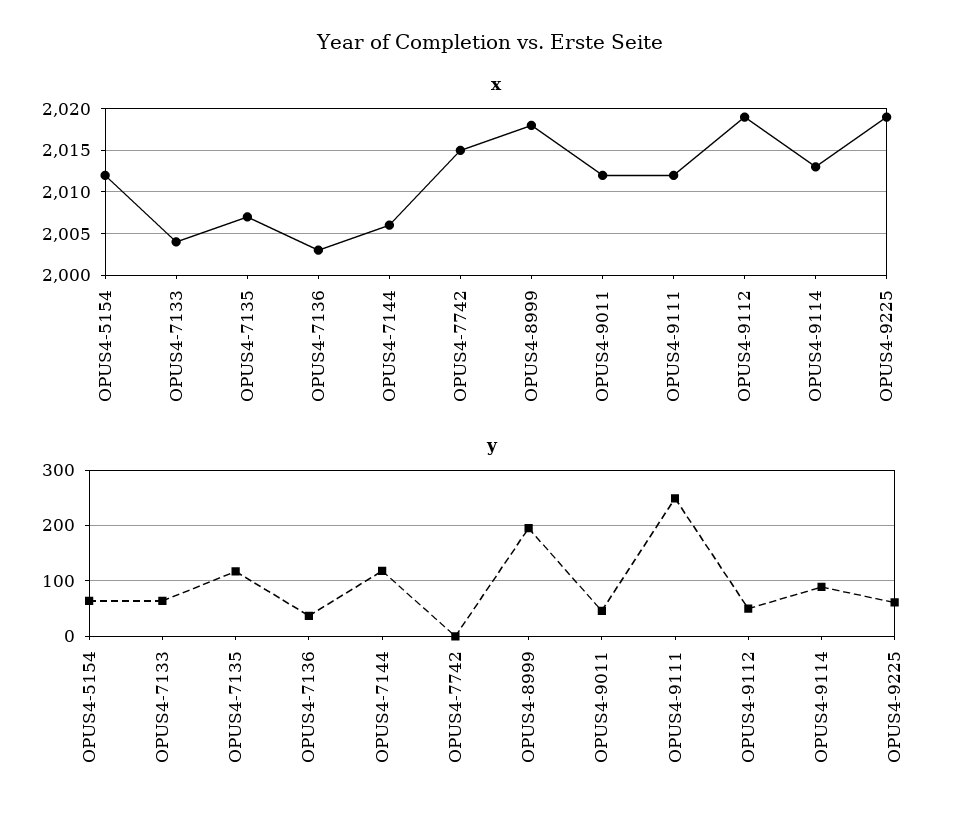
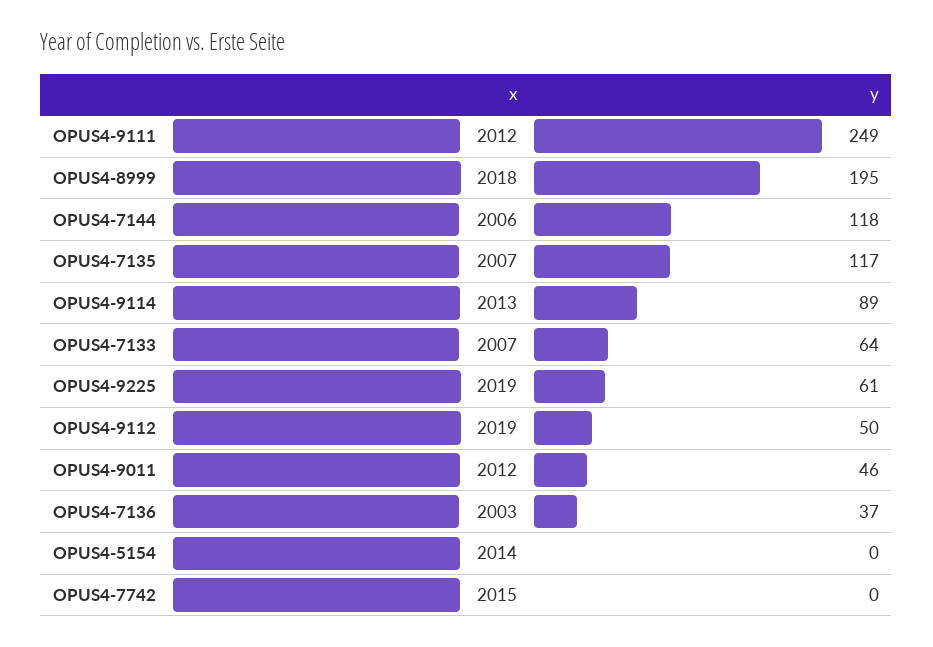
x, OPUS4-5154: 2012 -> 2014
x, OPUS4-7133: 2004 -> 2007
y, OPUS4-5154: 60 -> 0

